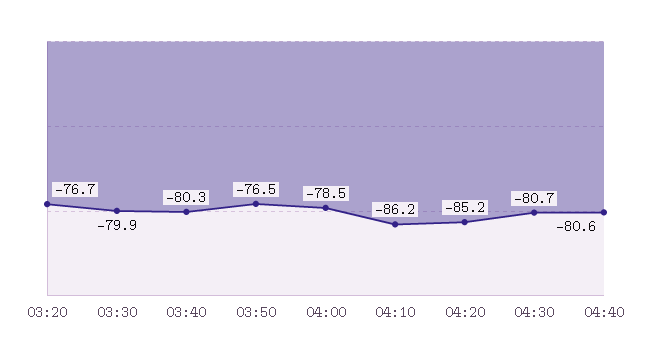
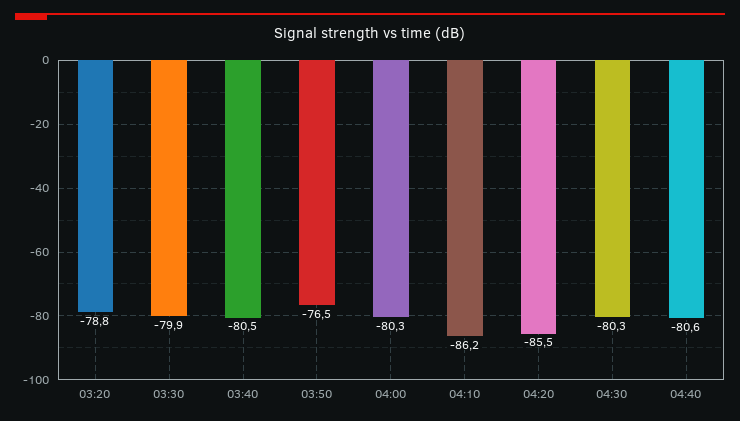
03:20: -76.7 -> -78.8
03:40: -80.3 -> -80.5
04:00: -78.5 -> -80.3
04:20: -85.2 -> -85.5
04:30: -80.7 -> -80.3

